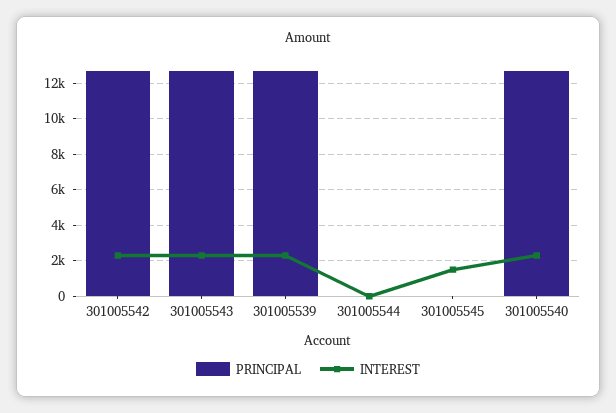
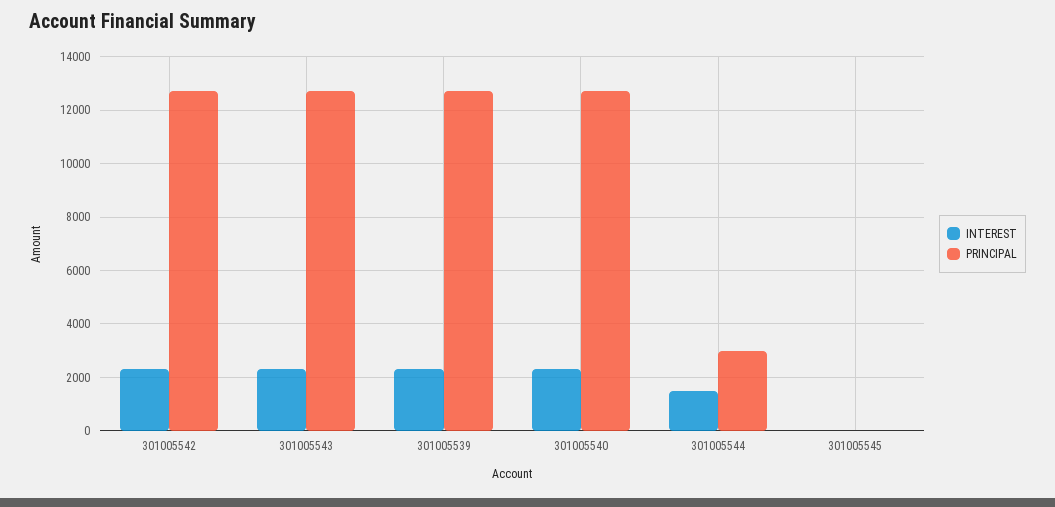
PRINCIPAL, 301005544: 0 -> 3000
INTEREST, 301005544: 0 -> 1500
INTEREST, 301005545: 1500 -> 0

